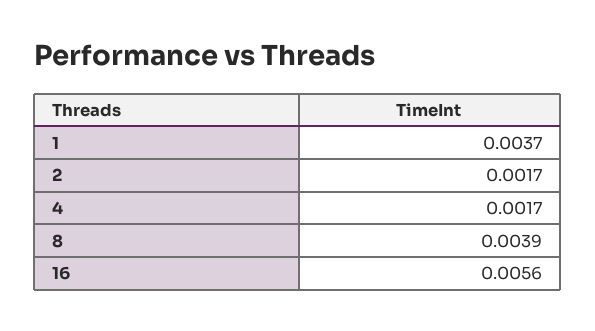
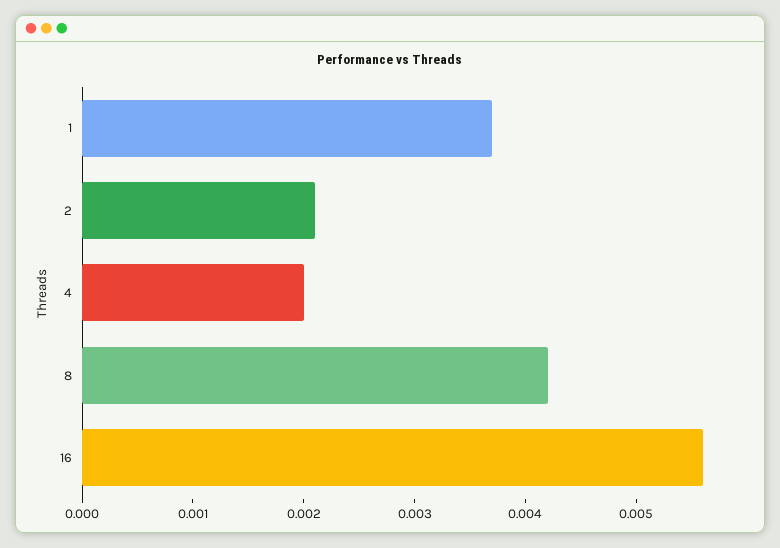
2: 0.0017 -> 0.0021
4: 0.0017 -> 0.002
8: 0.0039 -> 0.0042

